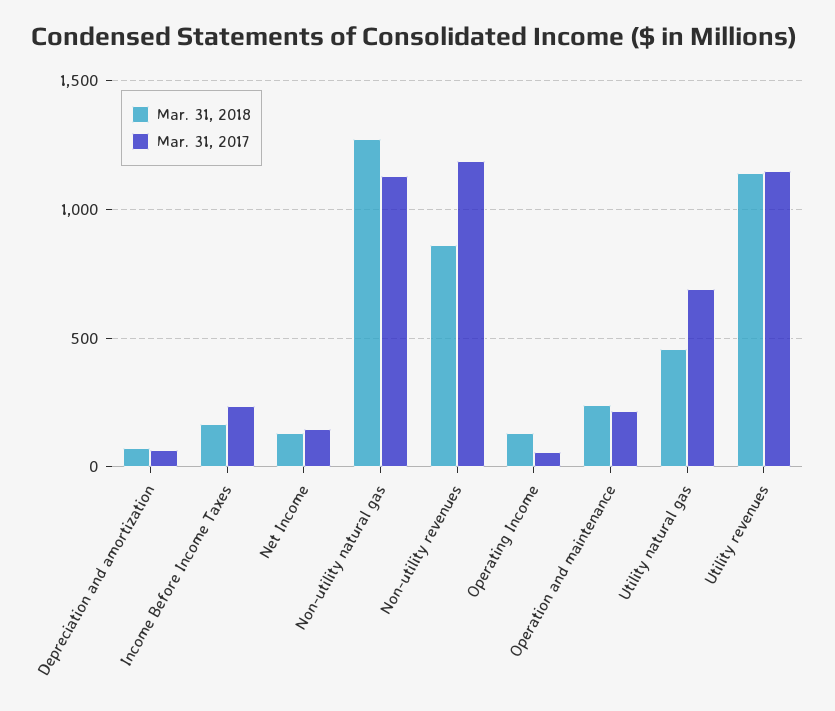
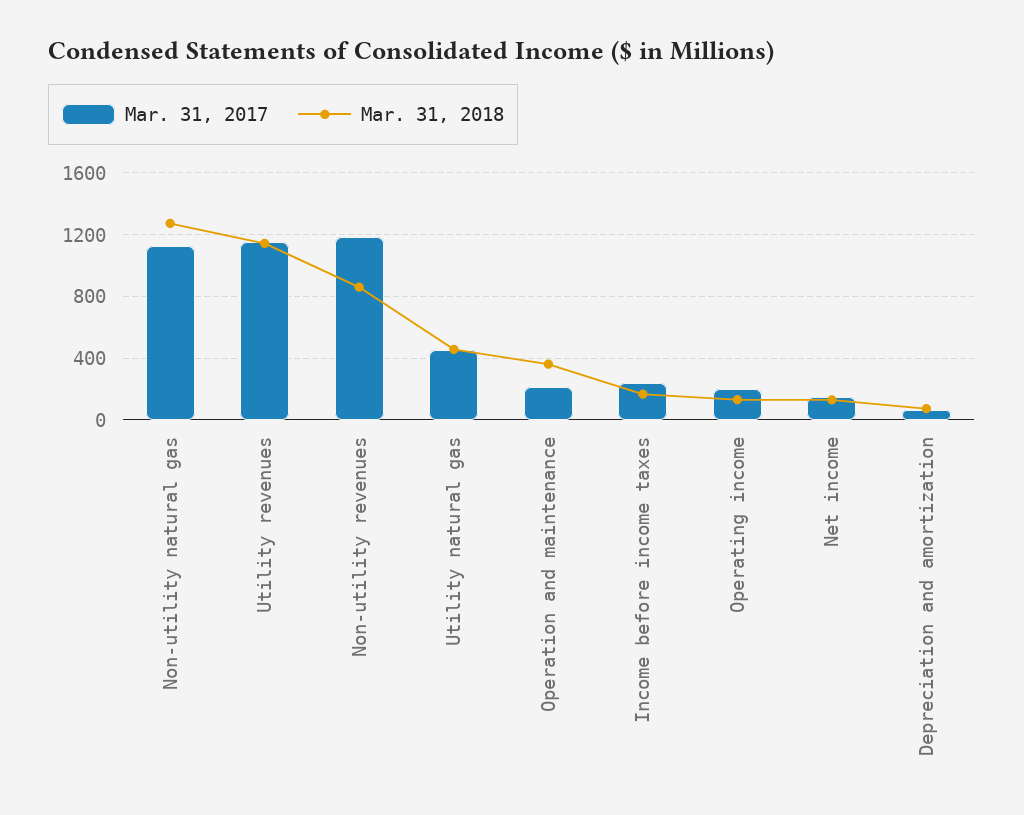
Mar. 31, 2017, Operating Income: 50 -> 200
Mar. 31, 2018, Operation and maintenance: 250 -> 350
Mar. 31, 2017, Utility natural gas: 700 -> 450

